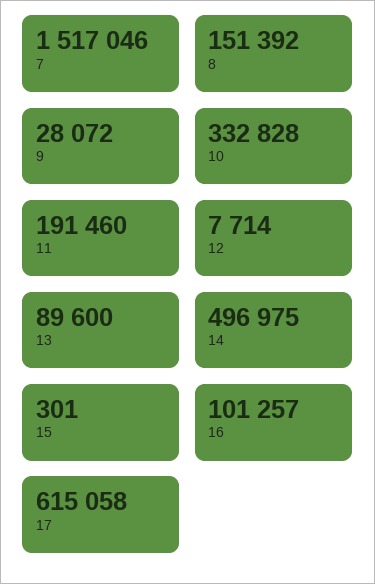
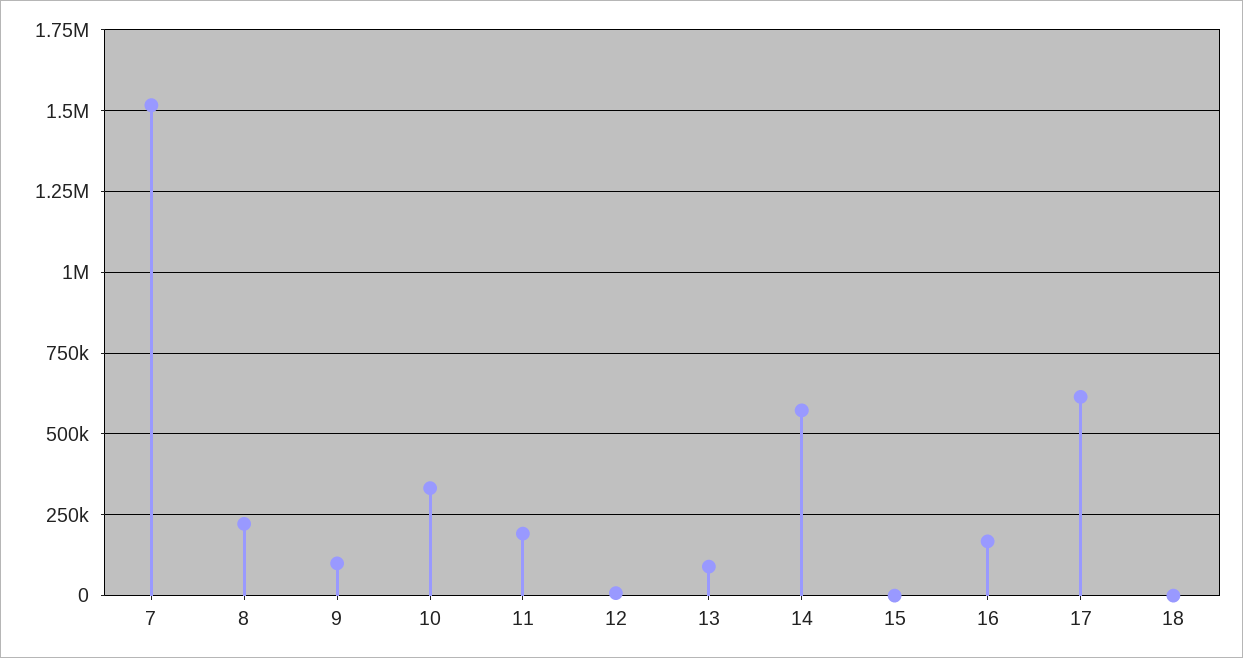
8: 151392 -> 225000
9: 28072 -> 100000
14: 496975 -> 575000
16: 101257 -> 175000
18: none -> 0

